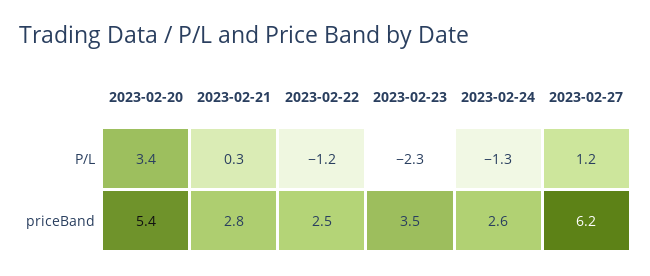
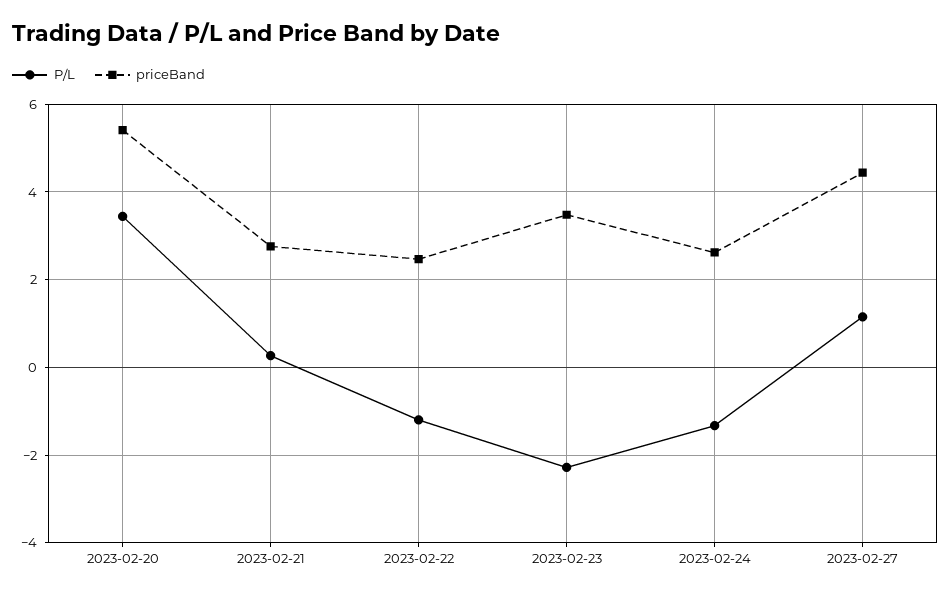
priceBand, 2023-02-27: 6.2 -> 4.4

